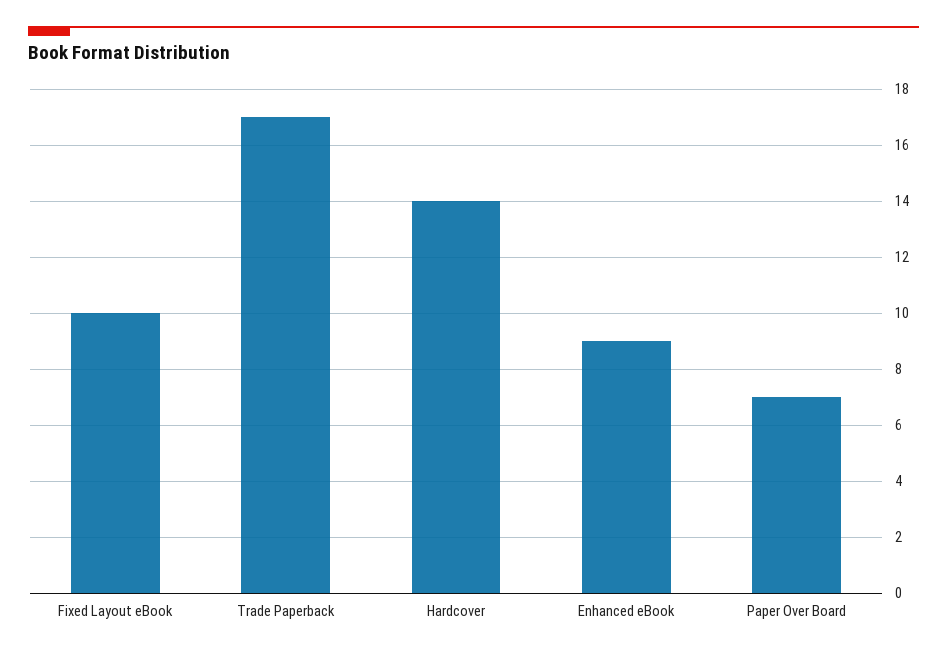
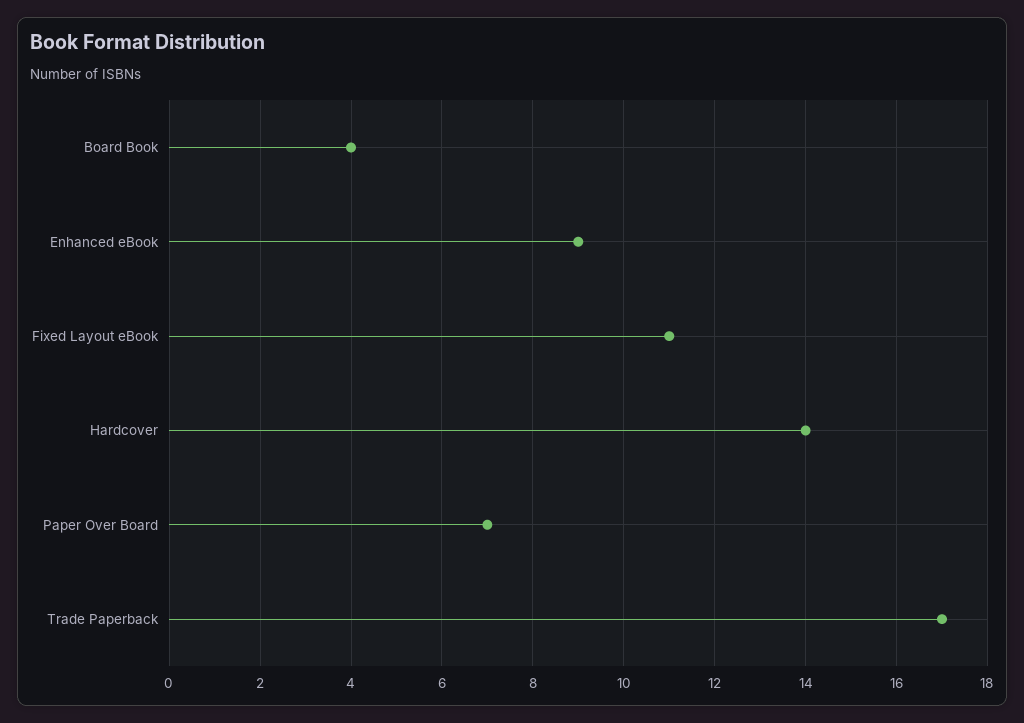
Fixed Layout eBook: 10 -> 11
Board Book: none -> 4

